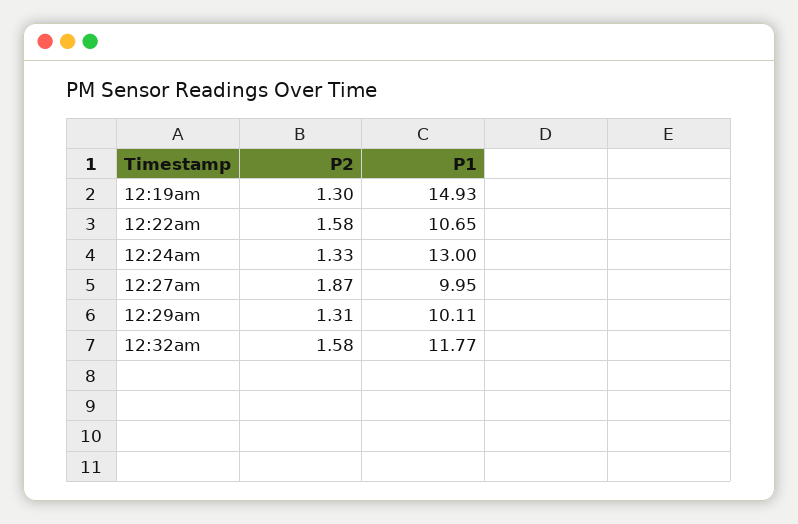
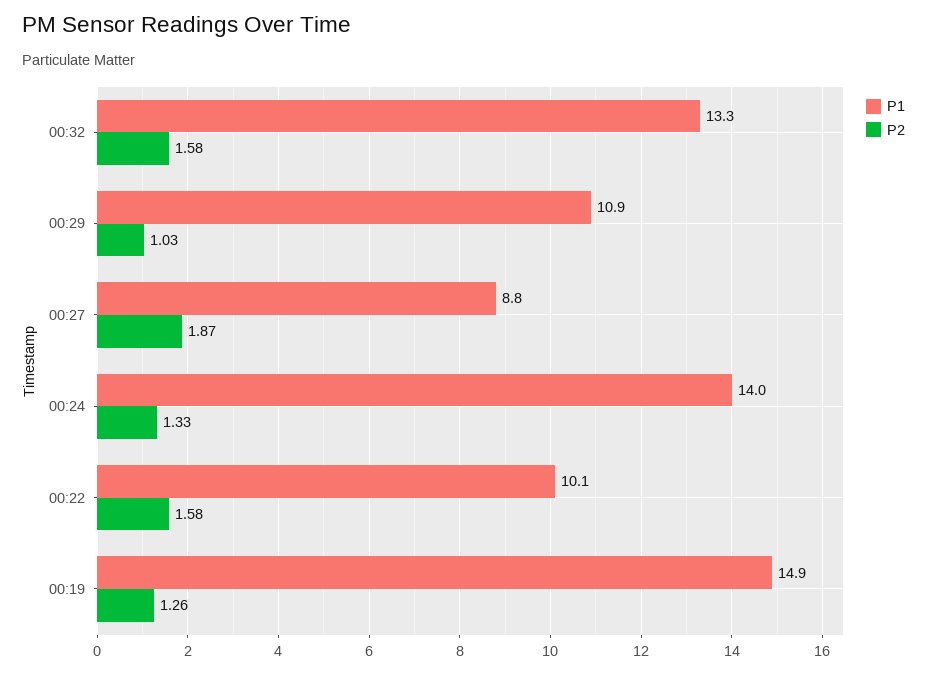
P2, 12:19am: 1.3 -> 1.26
P1, 12:22am: 10.65 -> 10.1
P1, 12:24am: 13 -> 14
P1, 12:27am: 9.95 -> 8.8
P2, 12:29am: 1.31 -> 1.03
P1, 12:29am: 10.11 -> 10.9
P1, 12:32am: 11.77 -> 13.3

